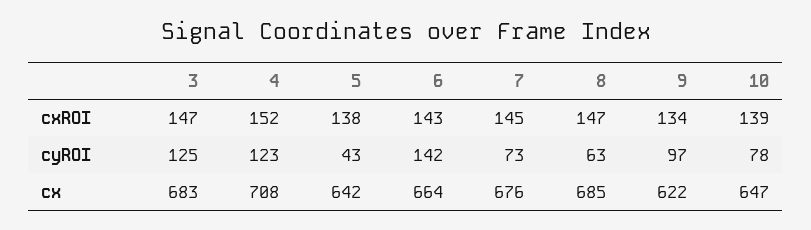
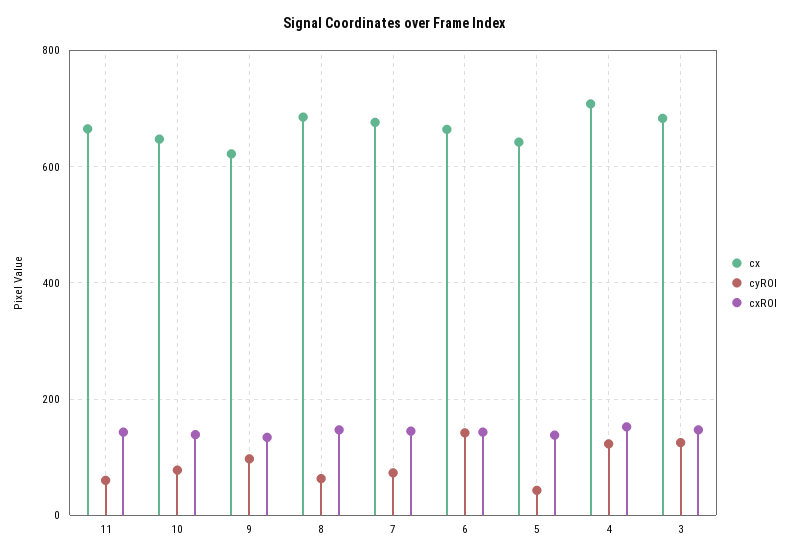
cx, 11: none -> 660
cyROI, 11: none -> 60
cxROI, 11: none -> 140

